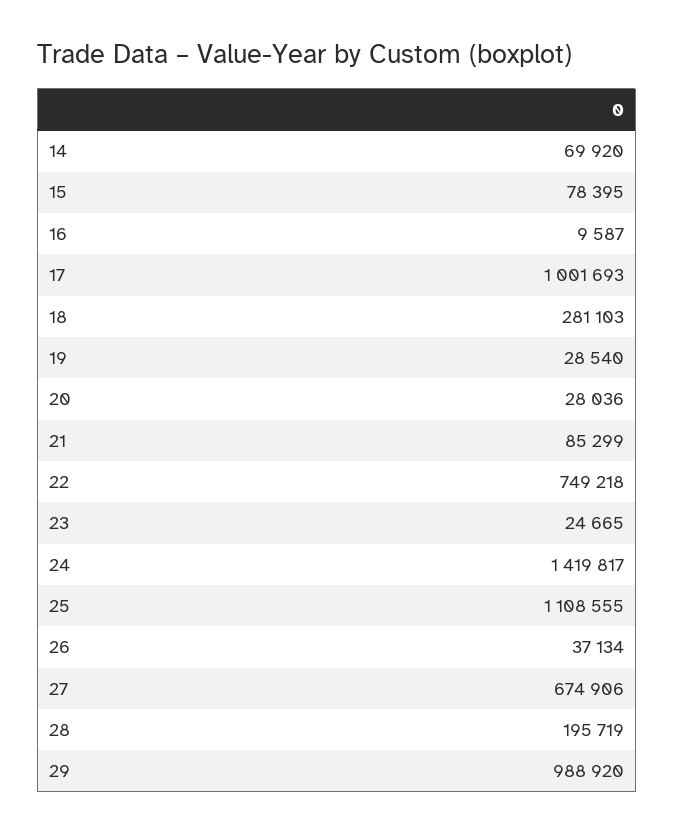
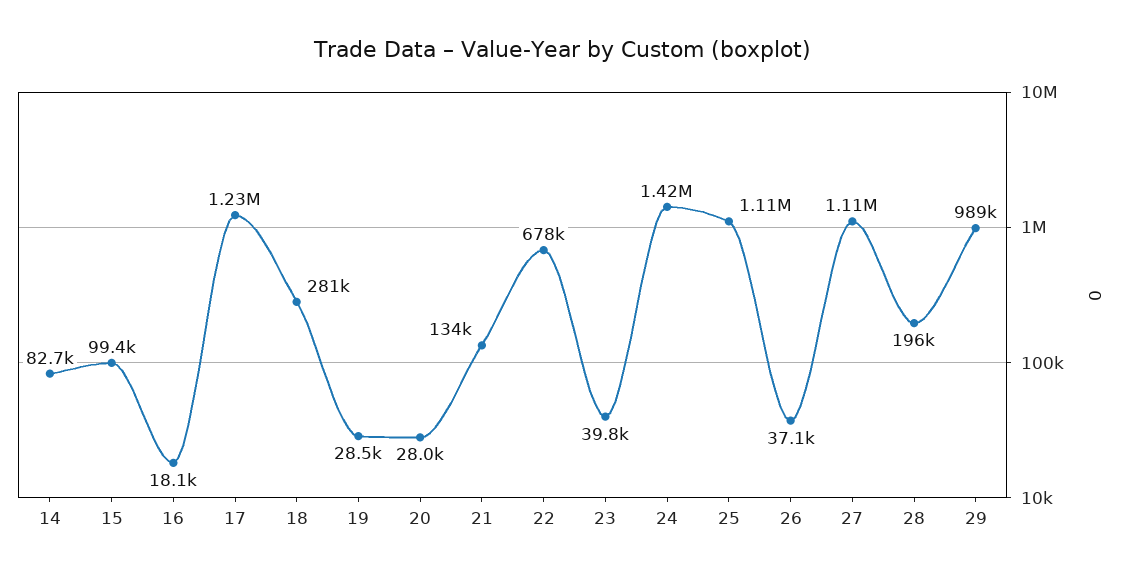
14: 69920 -> 82700
15: 78395 -> 99400
16: 9587 -> 18100
17: 1001693 -> 1230000
21: 85299 -> 134000
22: 749218 -> 678000
23: 24665 -> 39800
27: 674906 -> 1110000

